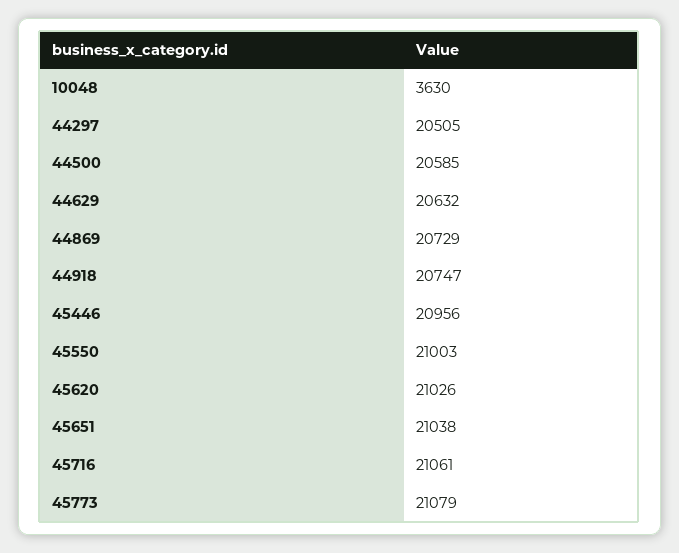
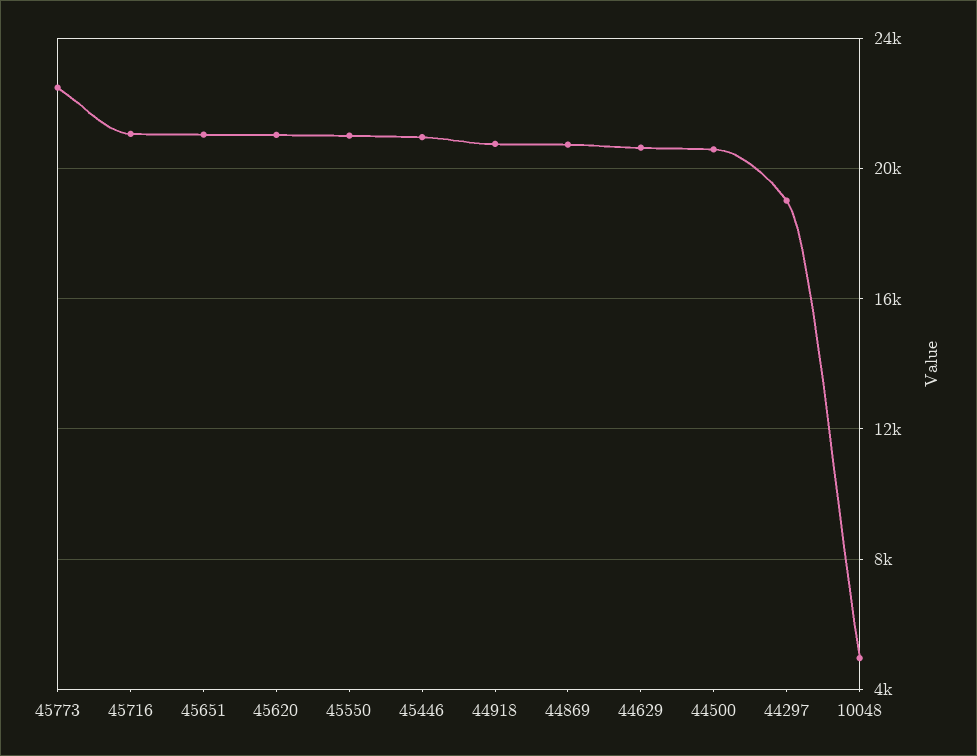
10048: 3630 -> 5000
44297: 20505 -> 19000
45773: 21079 -> 22500

